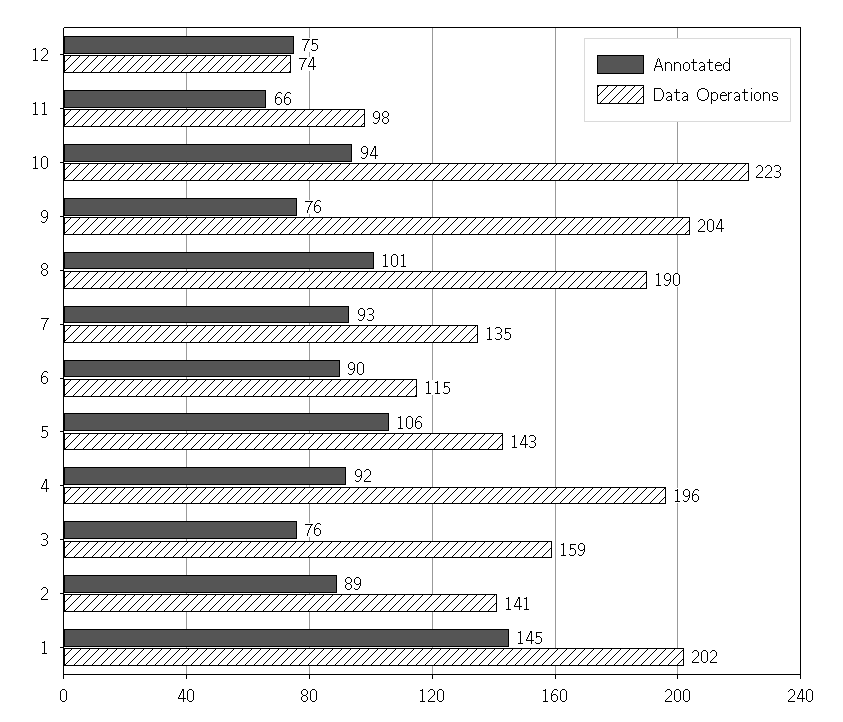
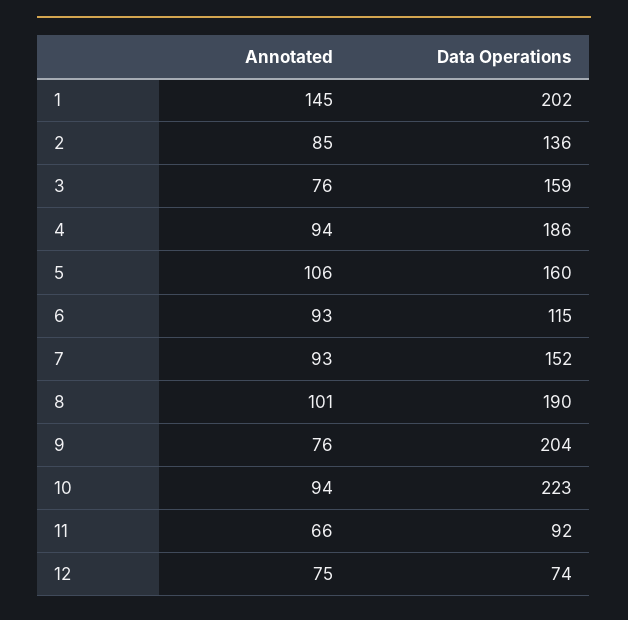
Data Operations, 11: 98 -> 92
Data Operations, 7: 135 -> 152
Annotated, 6: 90 -> 93
Data Operations, 5: 143 -> 160
Annotated, 4: 92 -> 94
Data Operations, 4: 196 -> 186
Annotated, 2: 89 -> 85
Data Operations, 2: 141 -> 136

